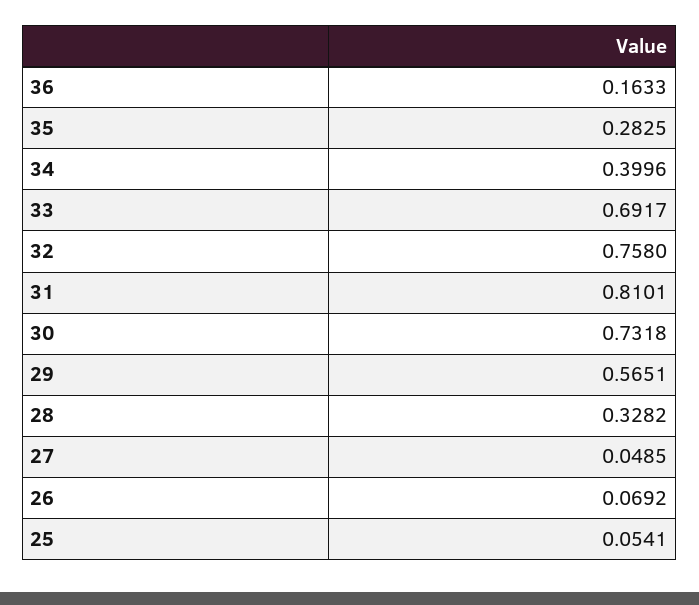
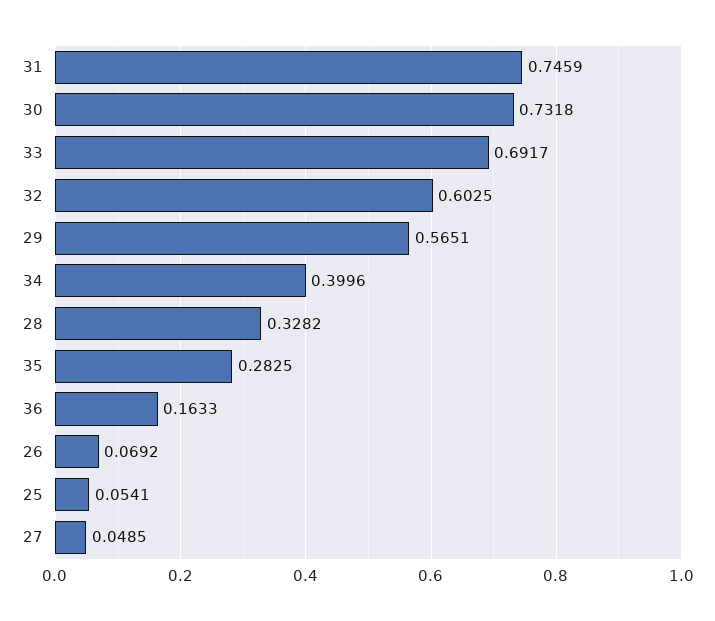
32: 0.758 -> 0.6025
31: 0.8101 -> 0.7459

